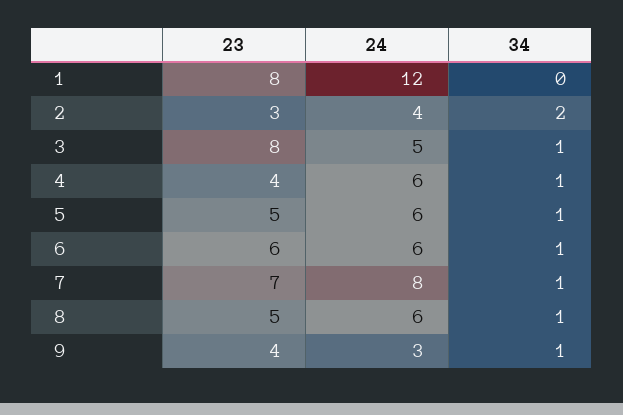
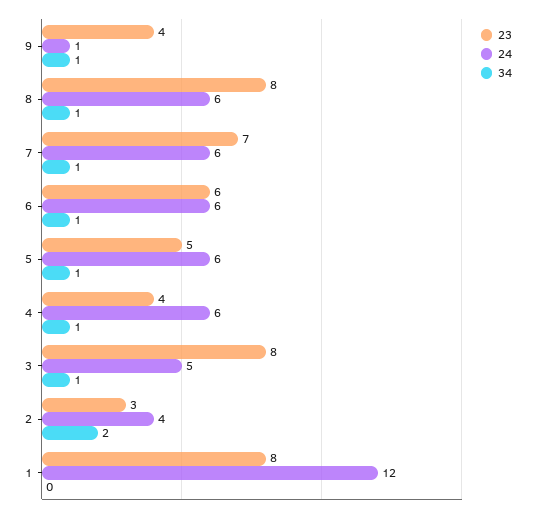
24, 7: 8 -> 6
23, 8: 5 -> 8
24, 9: 3 -> 1

